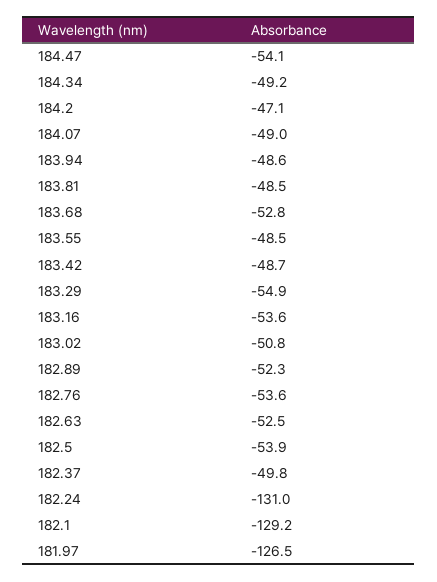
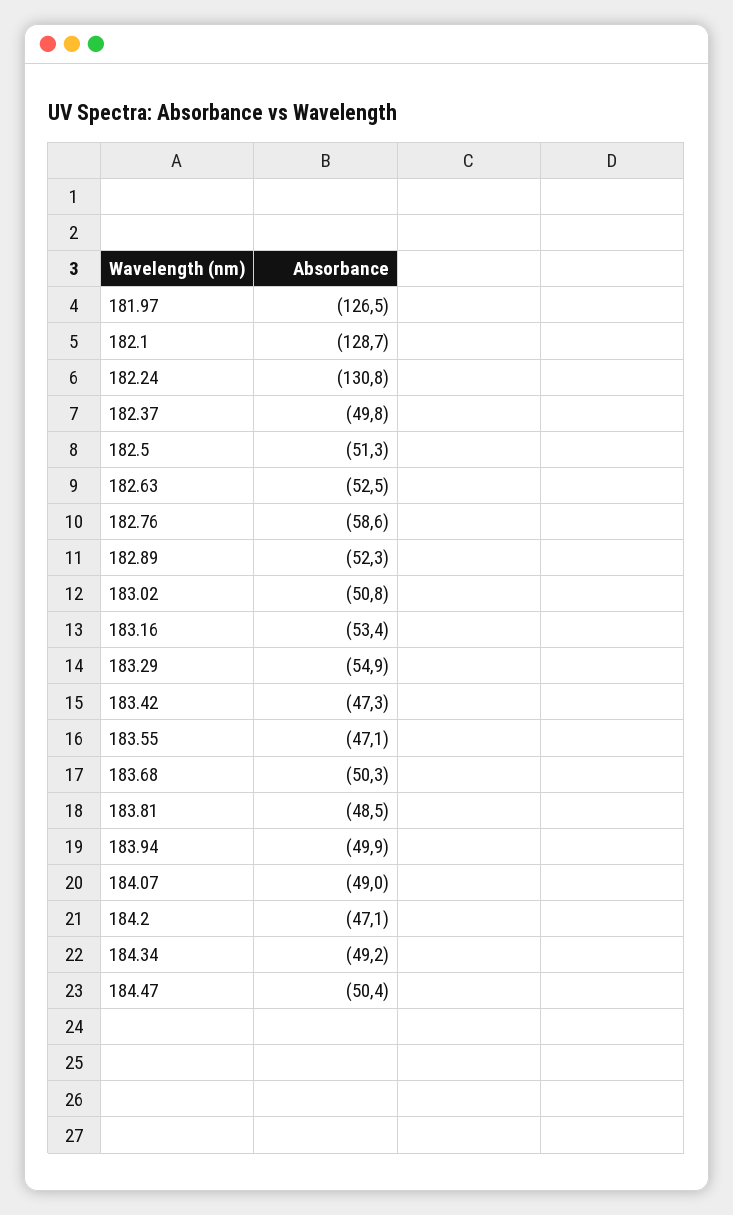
184.47: -54.1 -> -50.4
183.94: -48.6 -> -49.9
183.68: -52.8 -> -50.3
183.55: -48.5 -> -47.1
183.42: -48.7 -> -47.3
183.16: -53.6 -> -53.4
182.76: -53.6 -> -58.6
182.5: -53.9 -> -51.3
182.24: -131 -> -130.8
182.1: -129.2 -> -128.7

